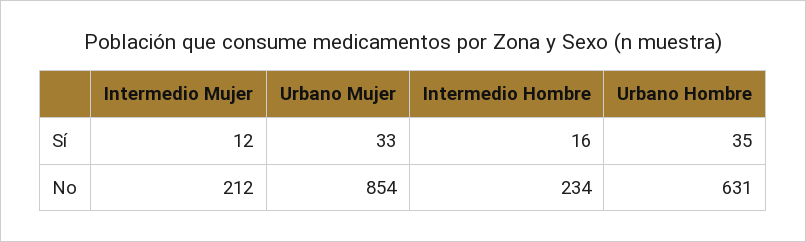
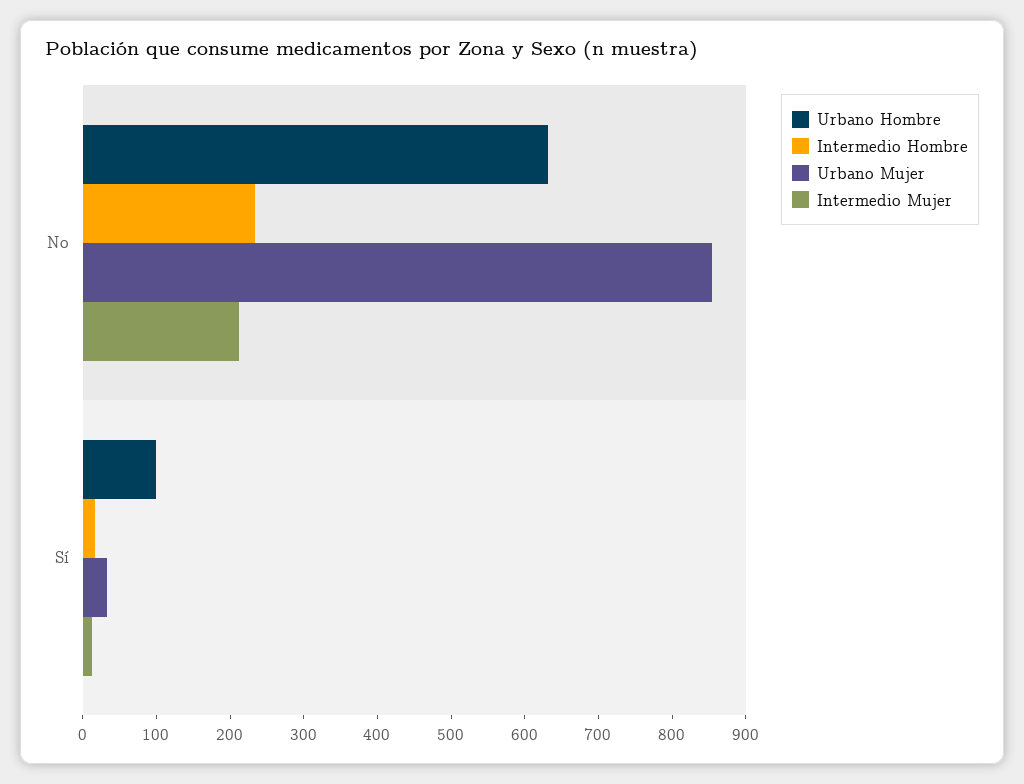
Urbano Hombre, Sí: 35 -> 100

